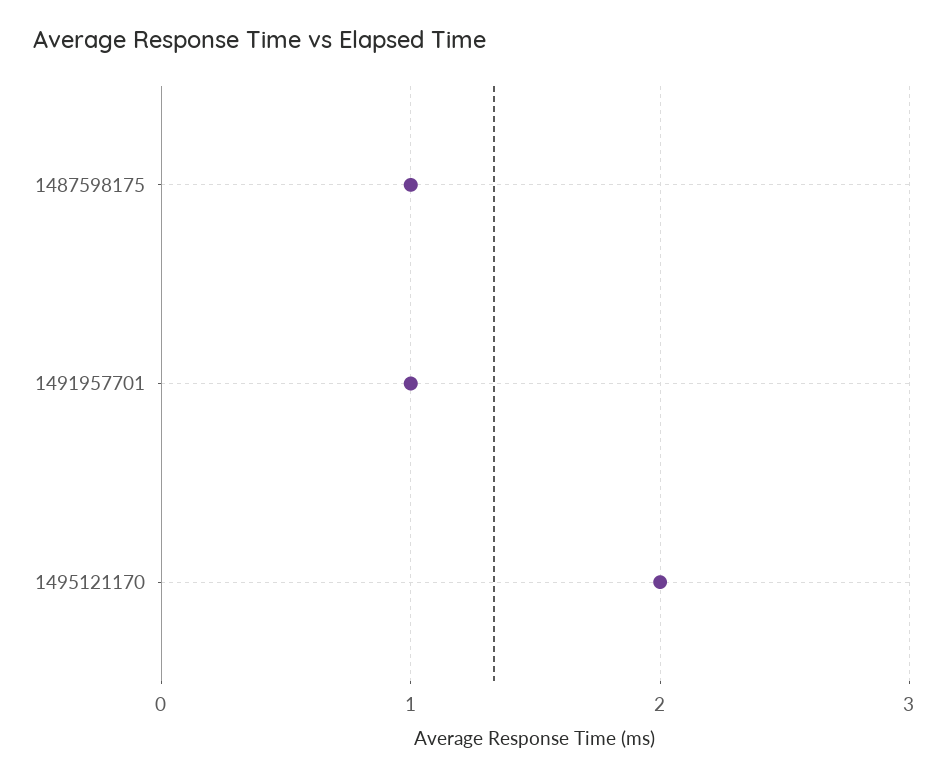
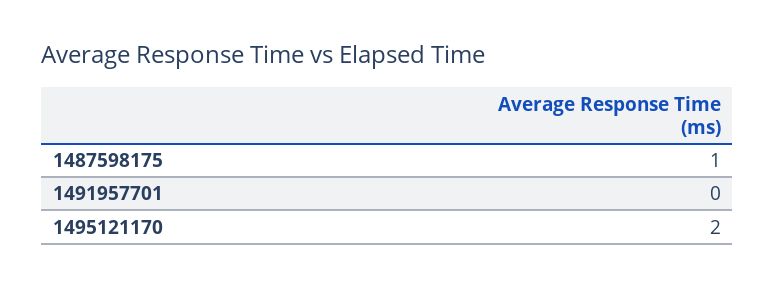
1491957701: 1 -> 0

